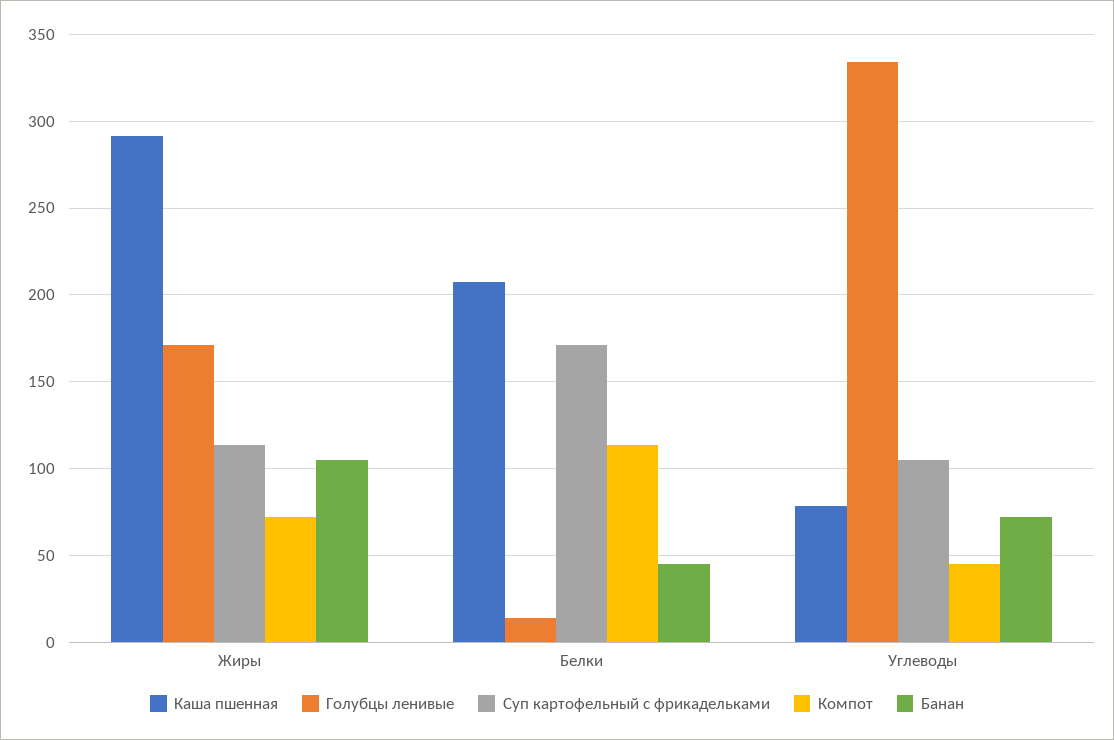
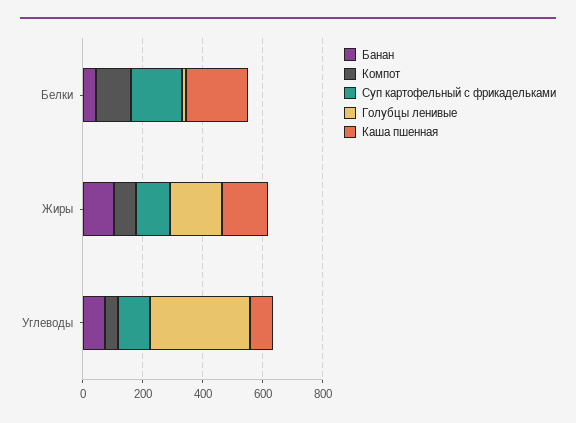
Каша пшенная, Жиры: 290 -> 150

